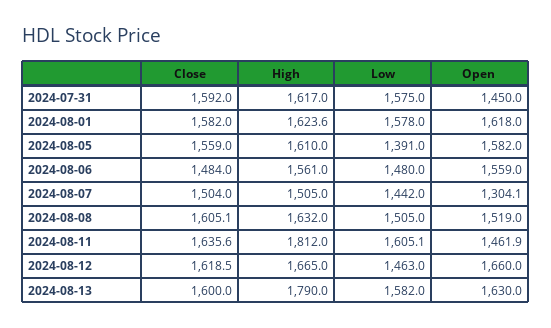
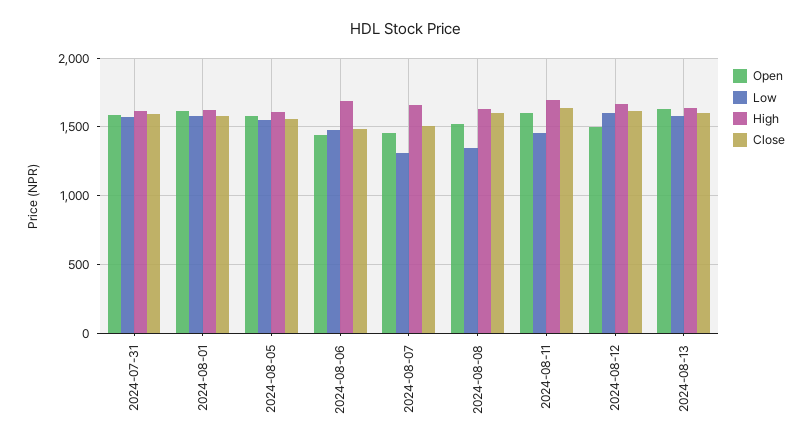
Open, 2024-07-31: 1450 -> 1600
Low, 2024-08-05: 1391 -> 1550
High, 2024-08-06: 1561 -> 1700
Open, 2024-08-06: 1559 -> 1450
High, 2024-08-07: 1505 -> 1650
Low, 2024-08-07: 1442 -> 1300
Open, 2024-08-07: 1304.1 -> 1450
Low, 2024-08-08: 1505 -> 1350
High, 2024-08-11: 1812 -> 1700
Low, 2024-08-11: 1605.1 -> 1450
Open, 2024-08-11: 1461.9 -> 1600
Low, 2024-08-12: 1463 -> 1600
Open, 2024-08-12: 1660 -> 1500
High, 2024-08-13: 1790 -> 1650

